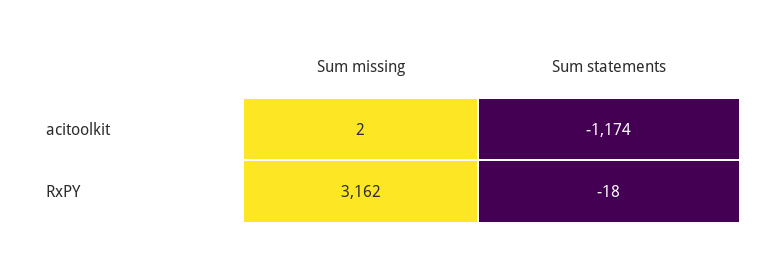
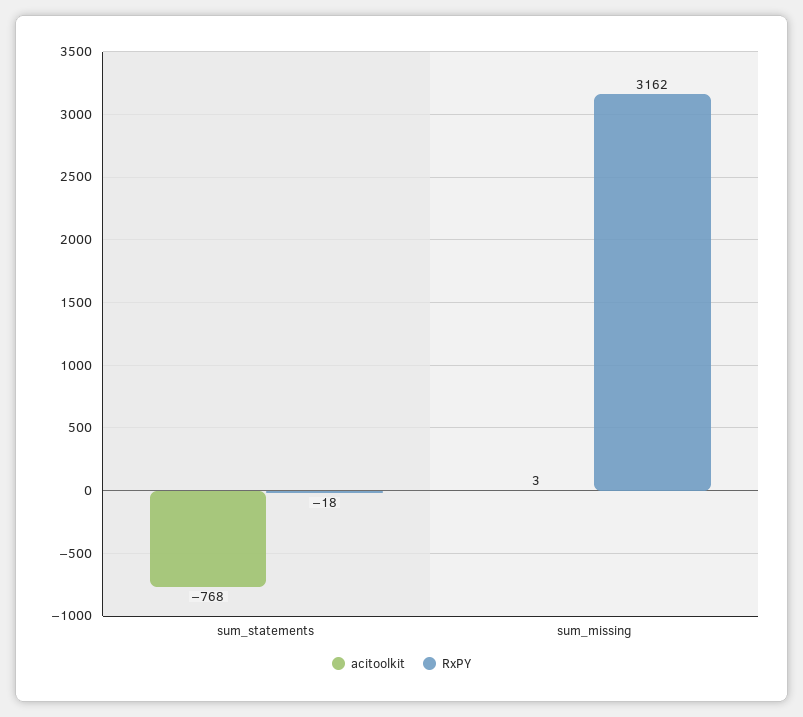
acitoolkit, Sum missing: 2 -> 3
acitoolkit, Sum statements: -1174 -> -768

